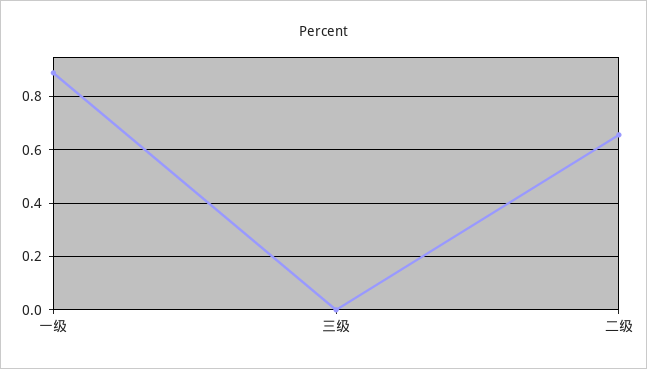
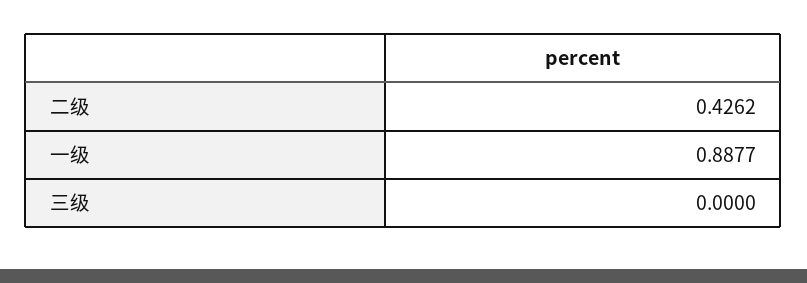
二级: 0.65 -> 0.4262

